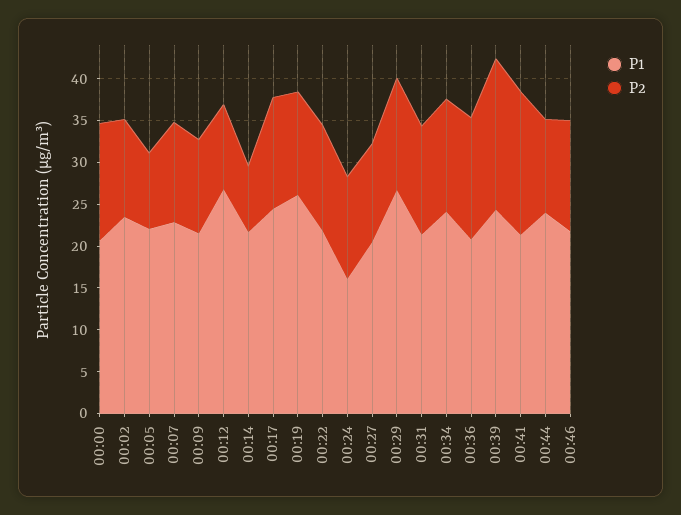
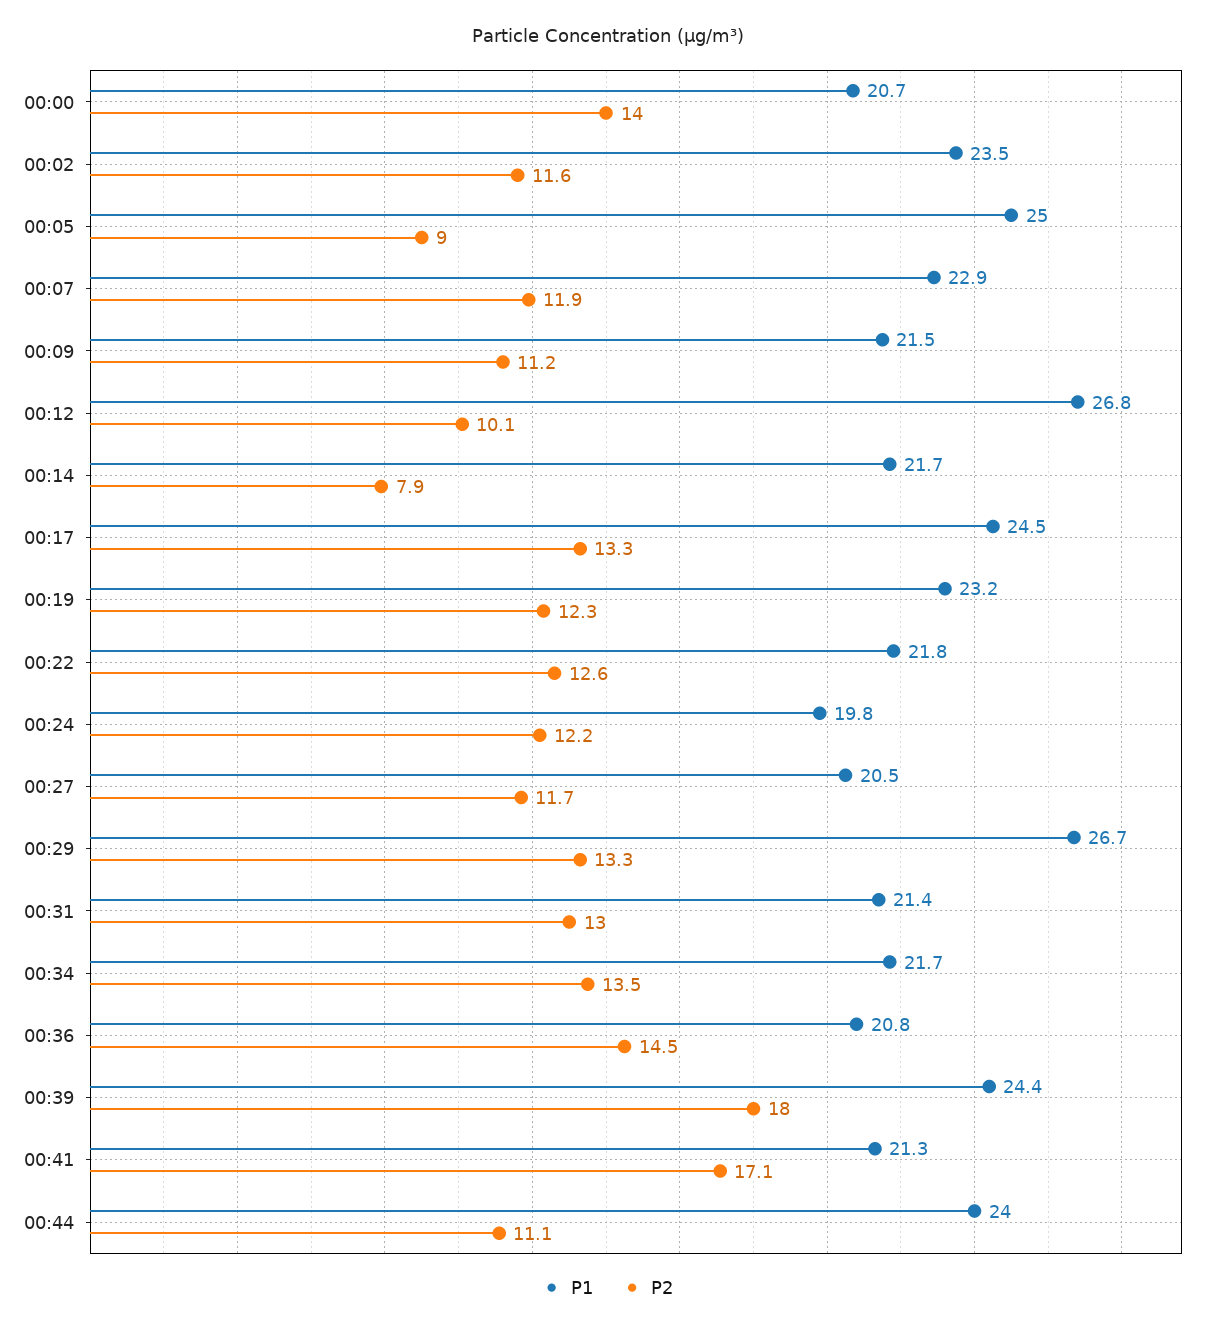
P1, 00:05: 22 -> 25
P1, 00:19: 26 -> 23.2
P1, 00:24: 16 -> 19.8
P1, 00:34: 24 -> 21.7
P1, 00:46: 22 -> none
P2, 00:46: 13 -> none

